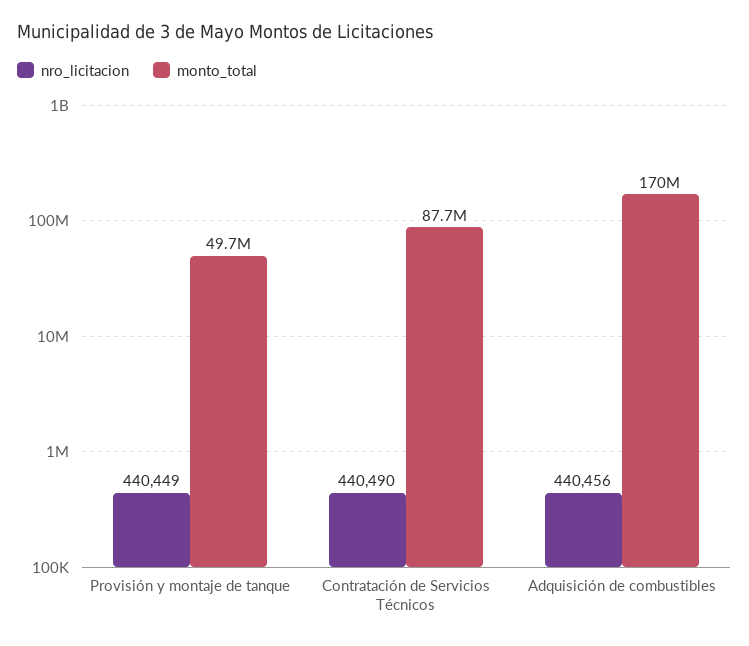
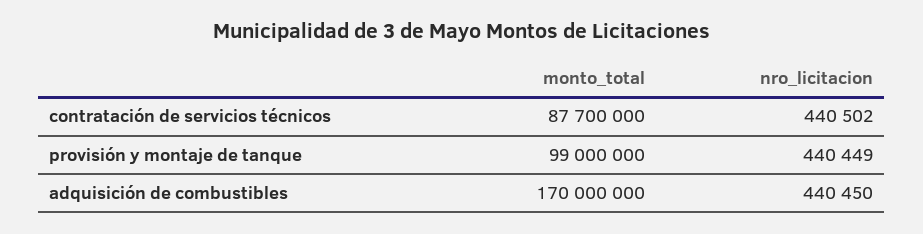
monto_total, Provisión y montaje de tanque: 49700000 -> 99000000
nro_licitacion, Contratación de Servicios Técnicos: 440490 -> 440502
nro_licitacion, Adquisición de combustibles: 440456 -> 440450

